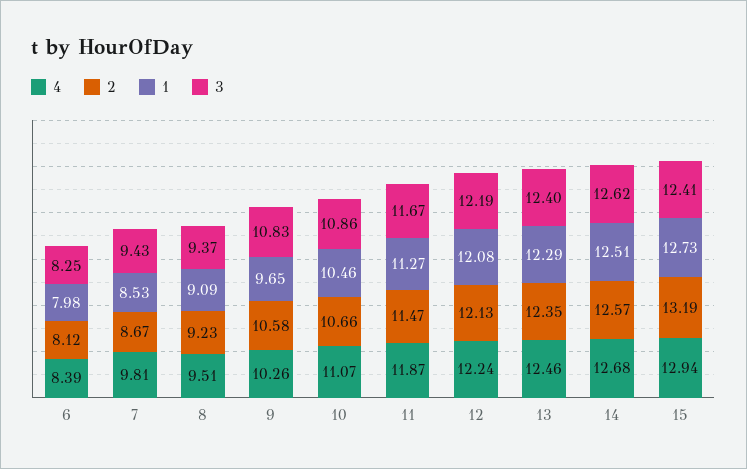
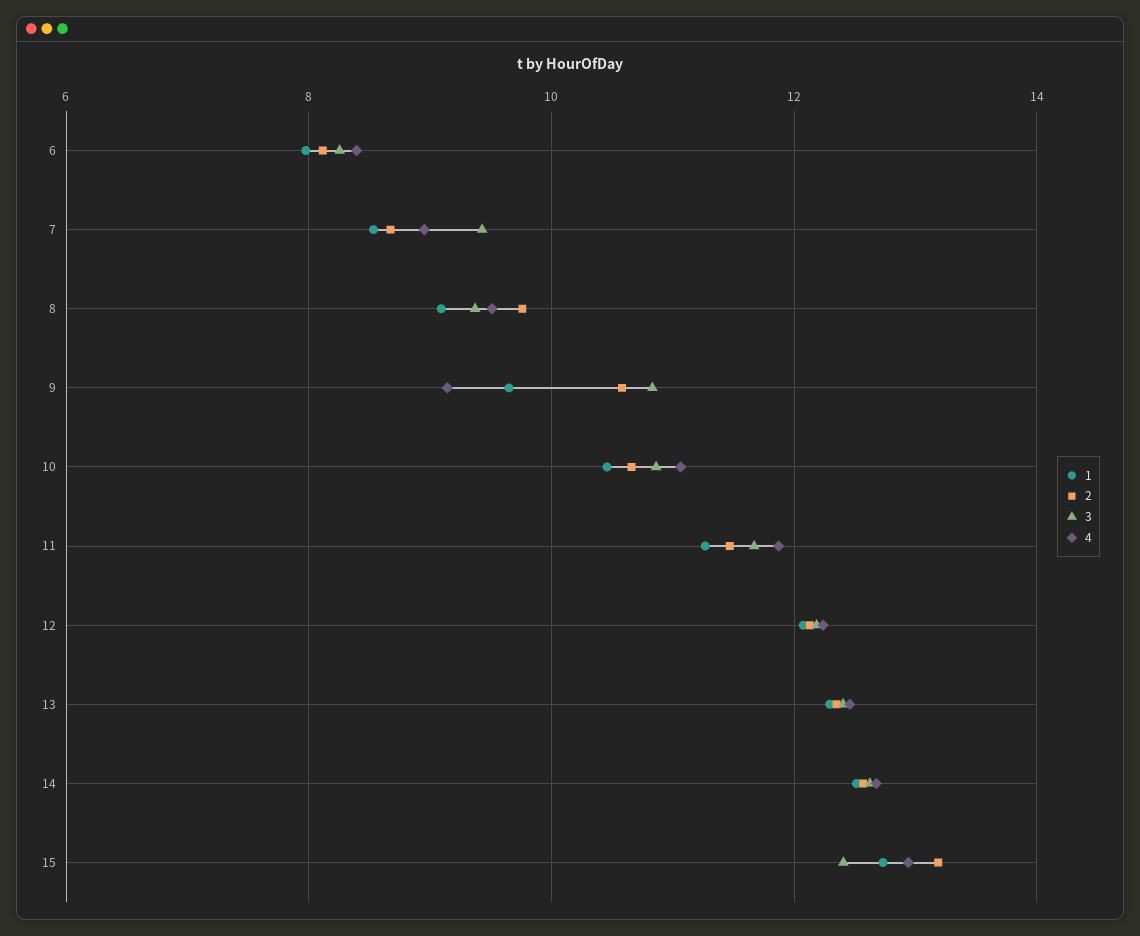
4, 7: 9.81 -> 9
2, 8: 9.23 -> 9.8
4, 9: 10.26 -> 9.2

